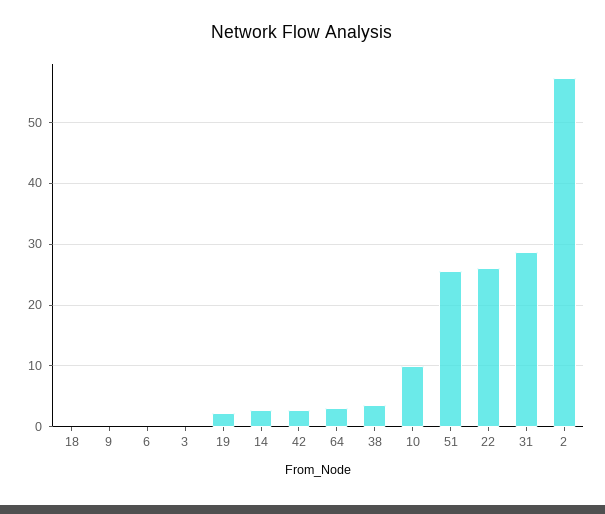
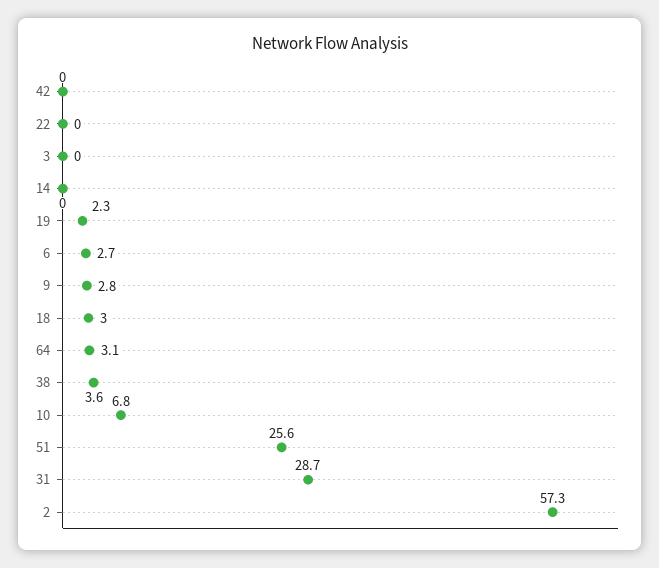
18: 0 -> 3
9: 0 -> 2.8
6: 0 -> 2.7
14: 3 -> 0
42: 3 -> 0
10: 10 -> 6.8
22: 26 -> 0

